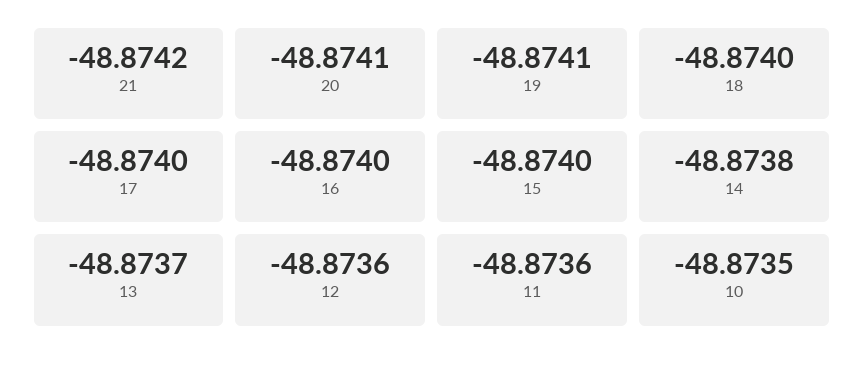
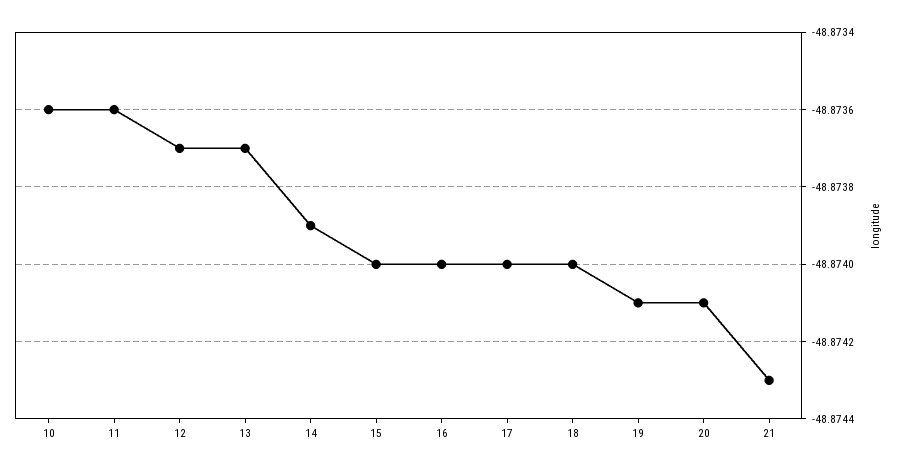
21: -48.8742 -> -48.8743
14: -48.8738 -> -48.8739
12: -48.8736 -> -48.8737
10: -48.8735 -> -48.8736

